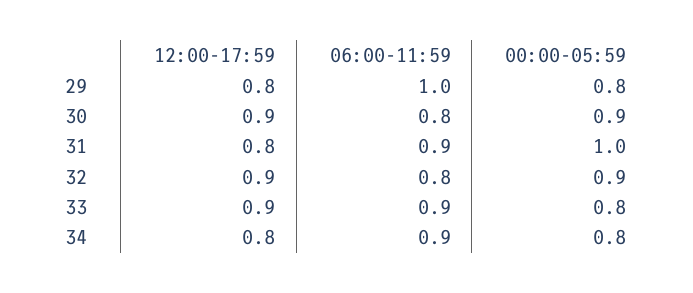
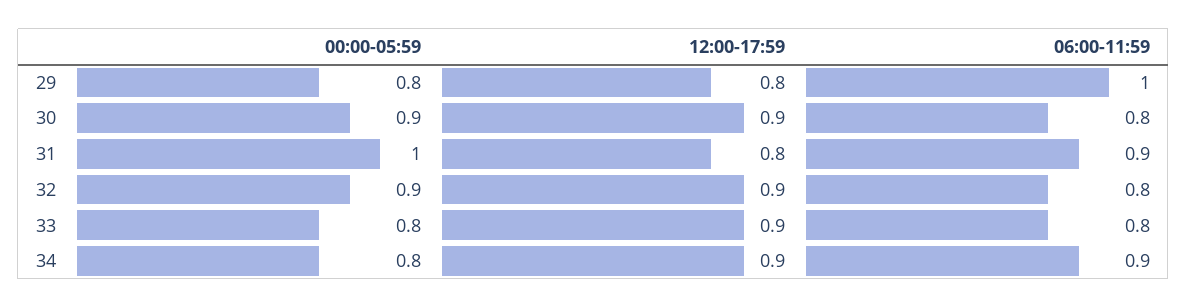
06:00-11:59, 33: 0.9 -> 0.8
12:00-17:59, 34: 0.8 -> 0.9

